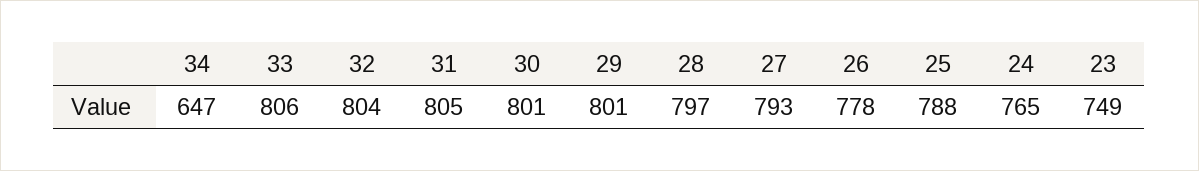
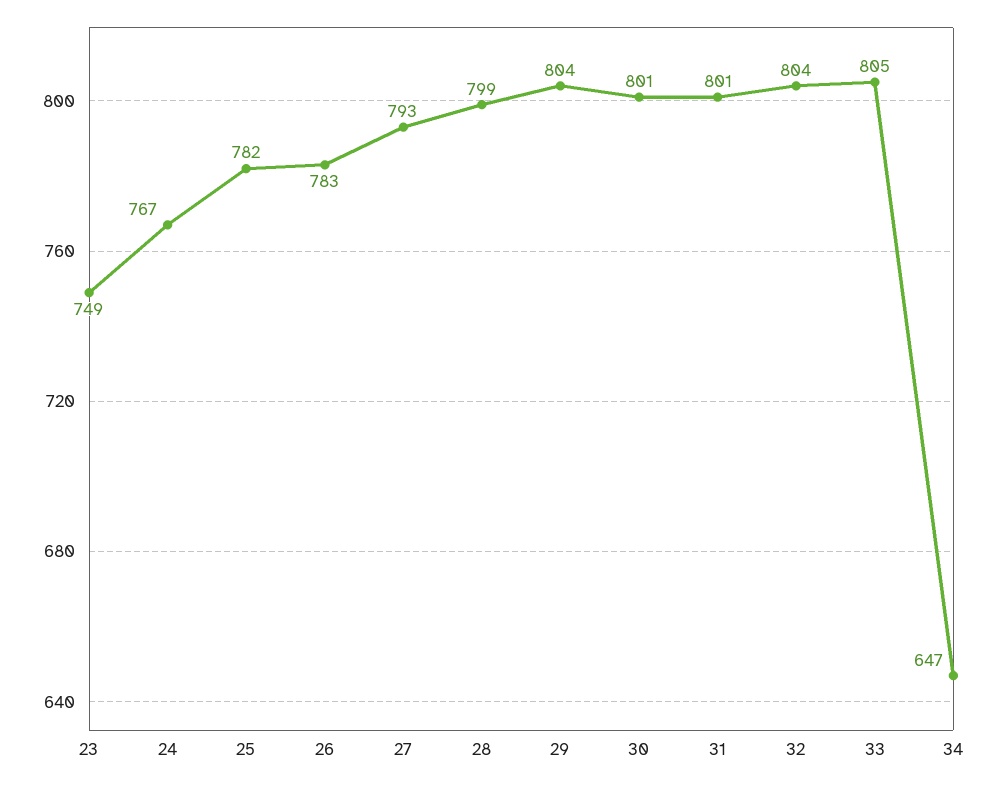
33: 806 -> 805
31: 805 -> 801
29: 801 -> 804
28: 797 -> 799
26: 778 -> 783
25: 788 -> 782
24: 765 -> 767

